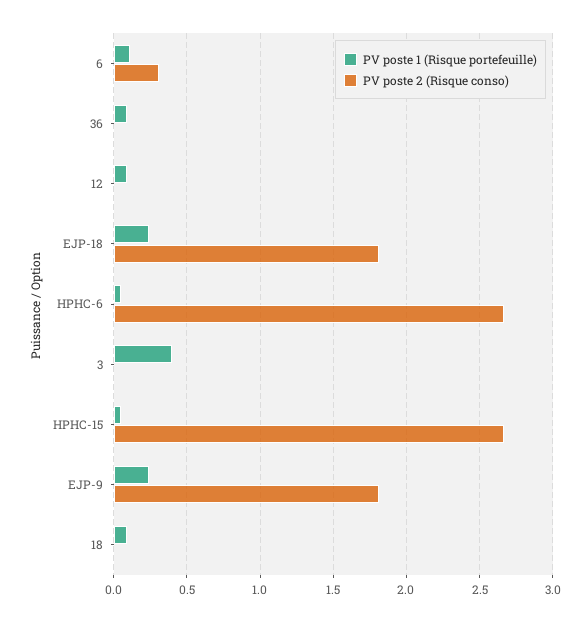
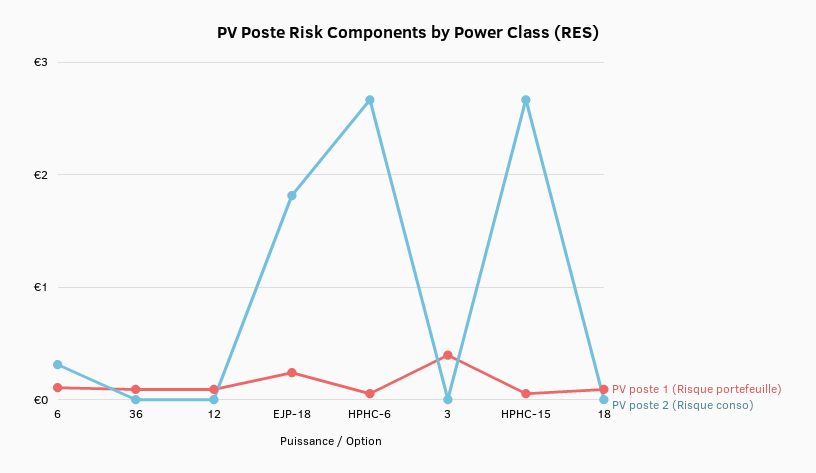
PV poste 1 (Risque portefeuille), EJP-9: 0.25 -> none
PV poste 2 (Risque conso), EJP-9: 1.8 -> none

